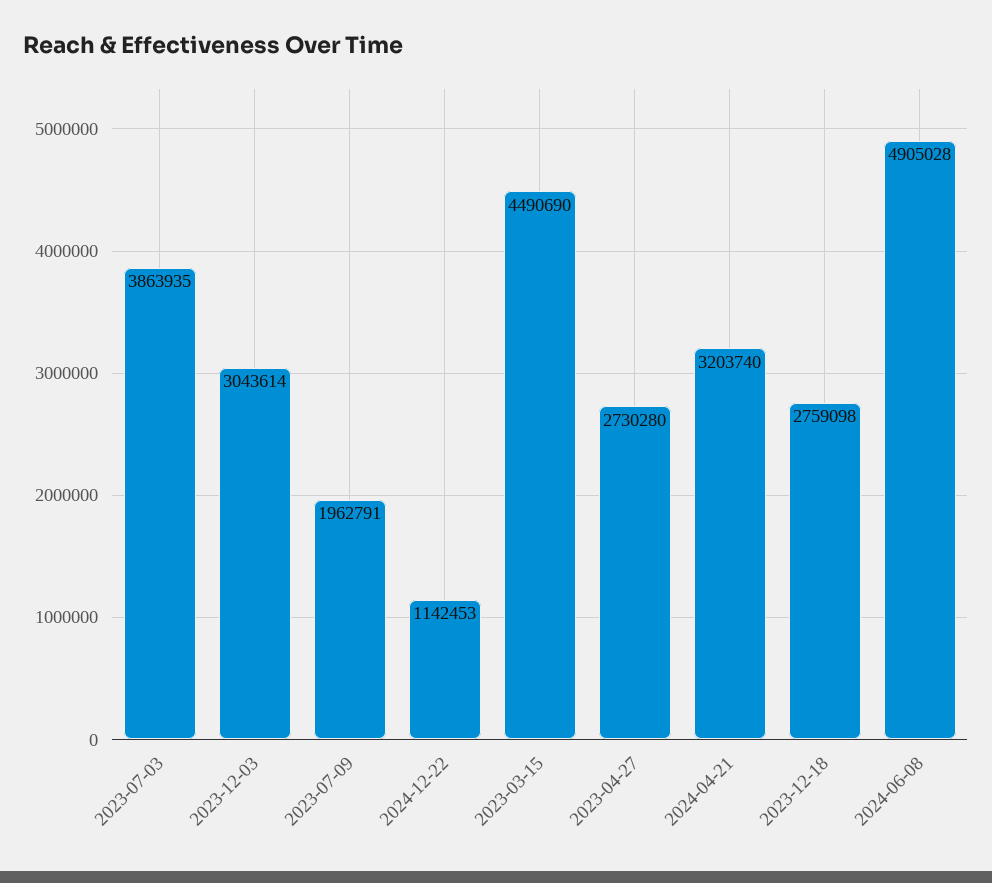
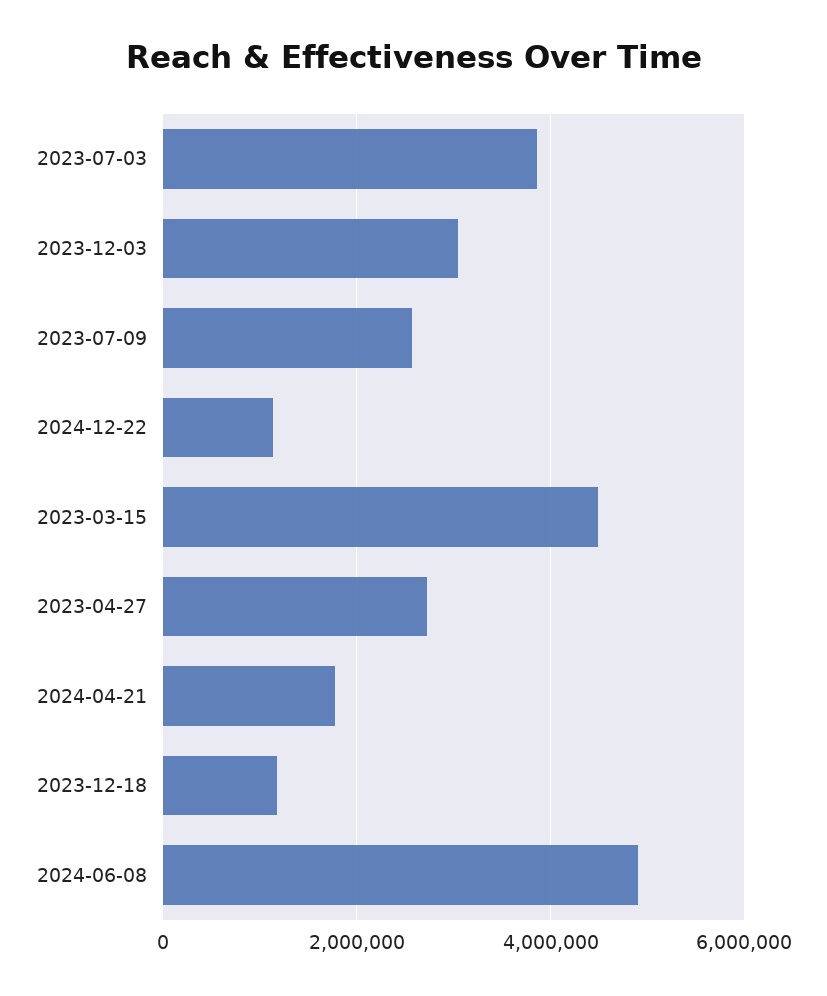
2023-07-09: 1962791 -> 2600000
2024-04-21: 3203740 -> 1800000
2023-12-18: 2759098 -> 1200000

